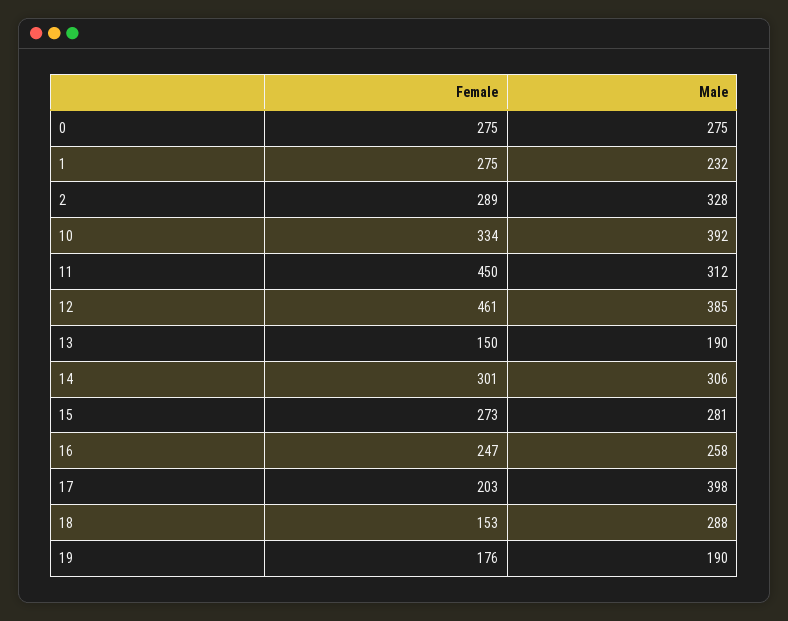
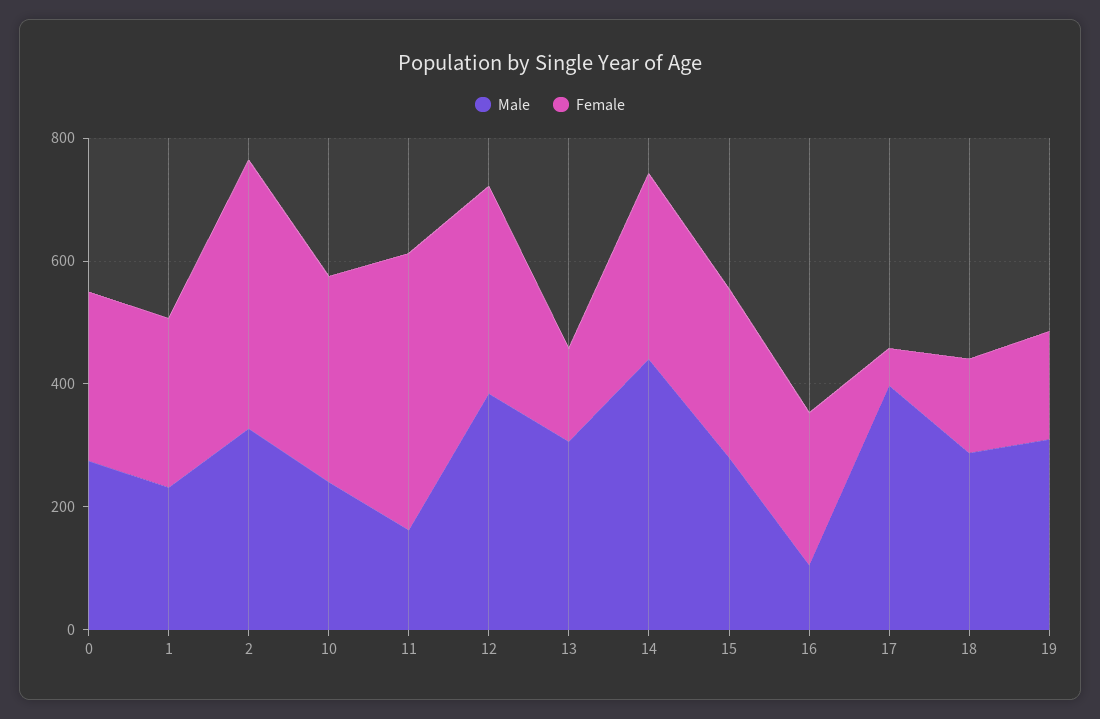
Female, 2: 289 -> 450
Male, 10: 392 -> 250
Male, 11: 312 -> 150
Female, 12: 461 -> 350
Male, 13: 190 -> 300
Male, 14: 306 -> 450
Male, 16: 258 -> 100
Female, 17: 203 -> 50
Male, 19: 190 -> 300

